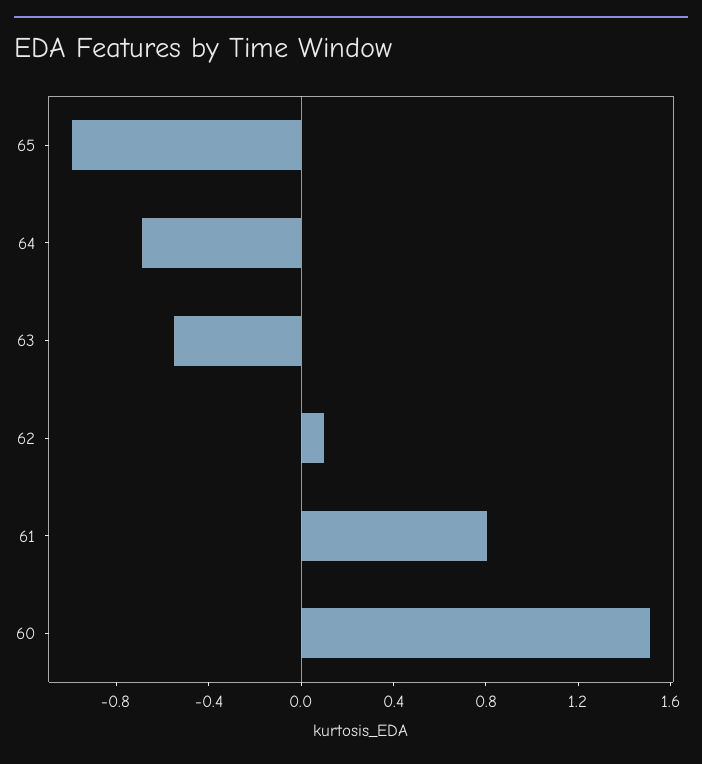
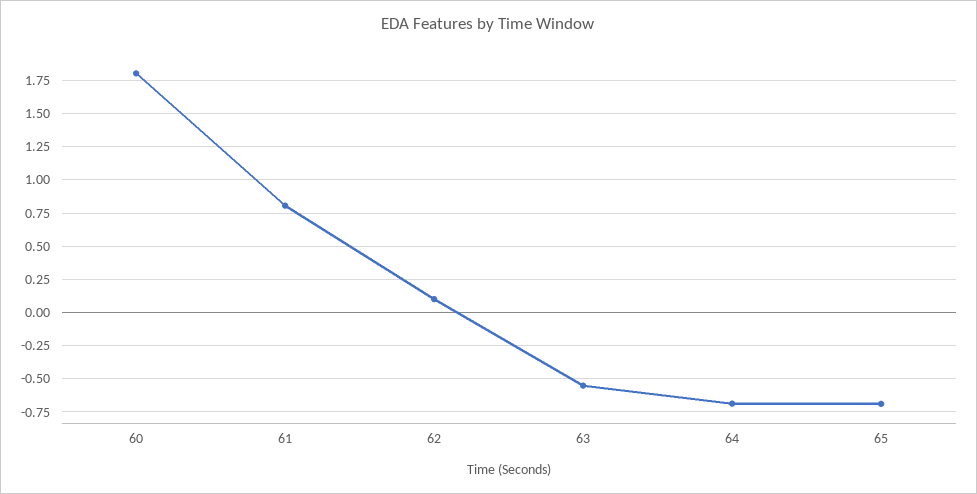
65: -1 -> -0.7
60: 1.5 -> 1.8

